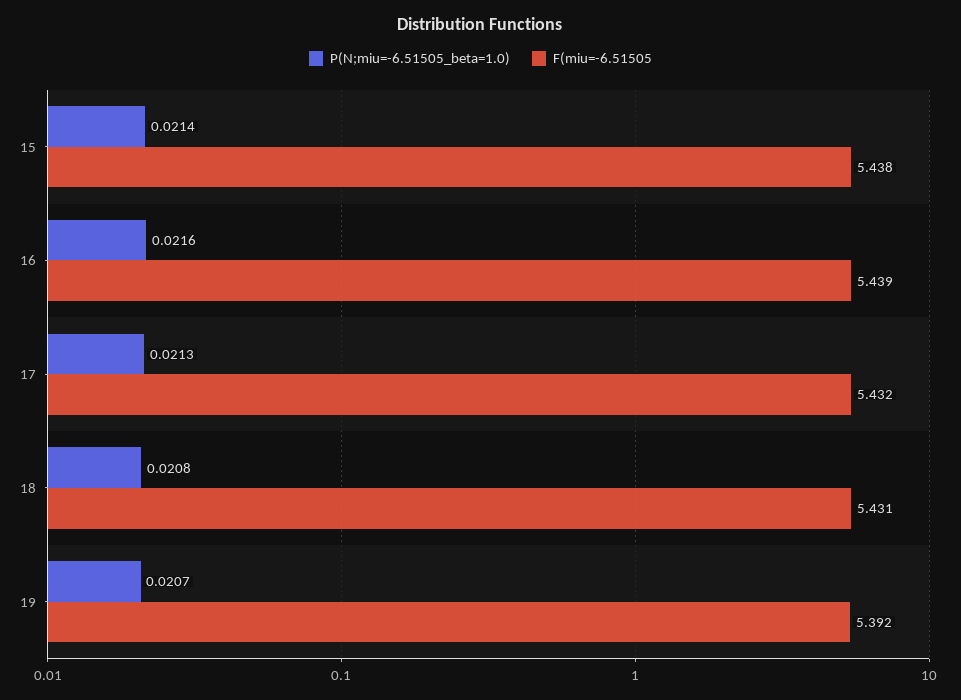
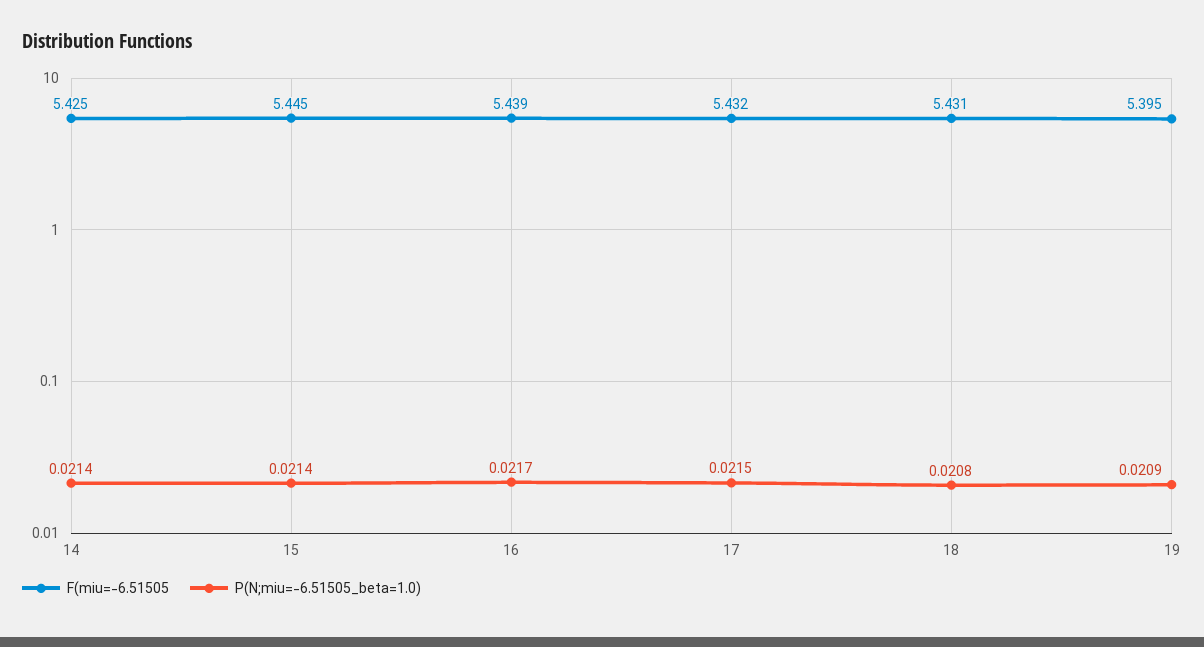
F(miu=-6.51505, 15: 5.438 -> 5.445
P(N;miu=-6.51505_beta=1.0), 16: 0.0216 -> 0.0217
P(N;miu=-6.51505_beta=1.0), 17: 0.0213 -> 0.0215
P(N;miu=-6.51505_beta=1.0), 19: 0.0207 -> 0.0209
F(miu=-6.51505, 19: 5.392 -> 5.395
F(miu=-6.51505, 14: none -> 5.425
P(N;miu=-6.51505_beta=1.0), 14: none -> 0.0214

